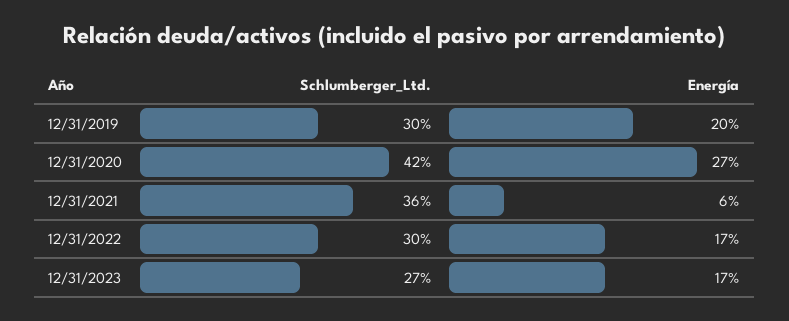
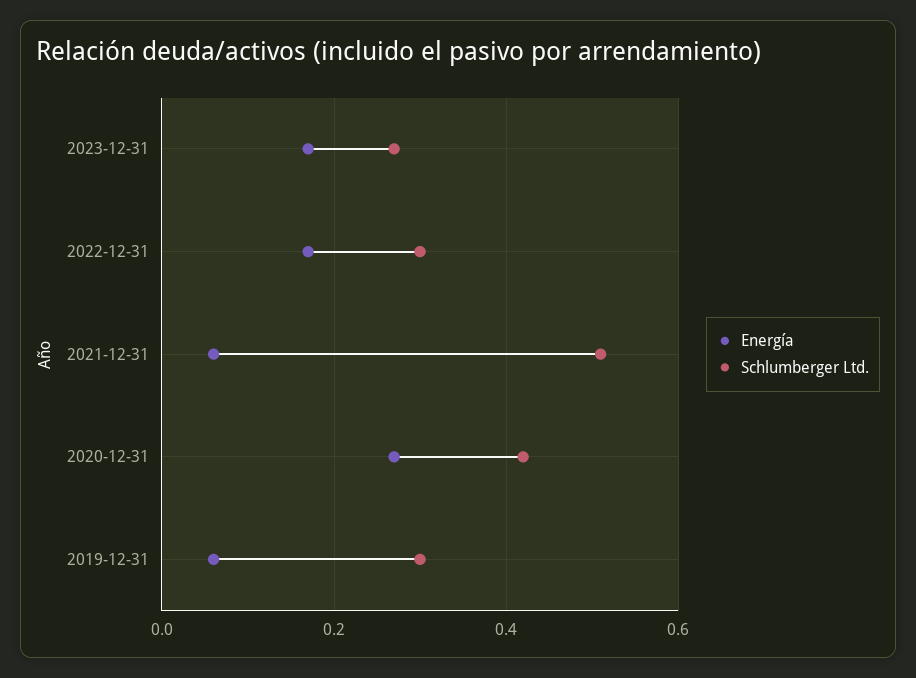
Energía, 12/31/2019: 0.2 -> 0.05
Schlumberger_Ltd., 12/31/2021: 0.36 -> 0.5

